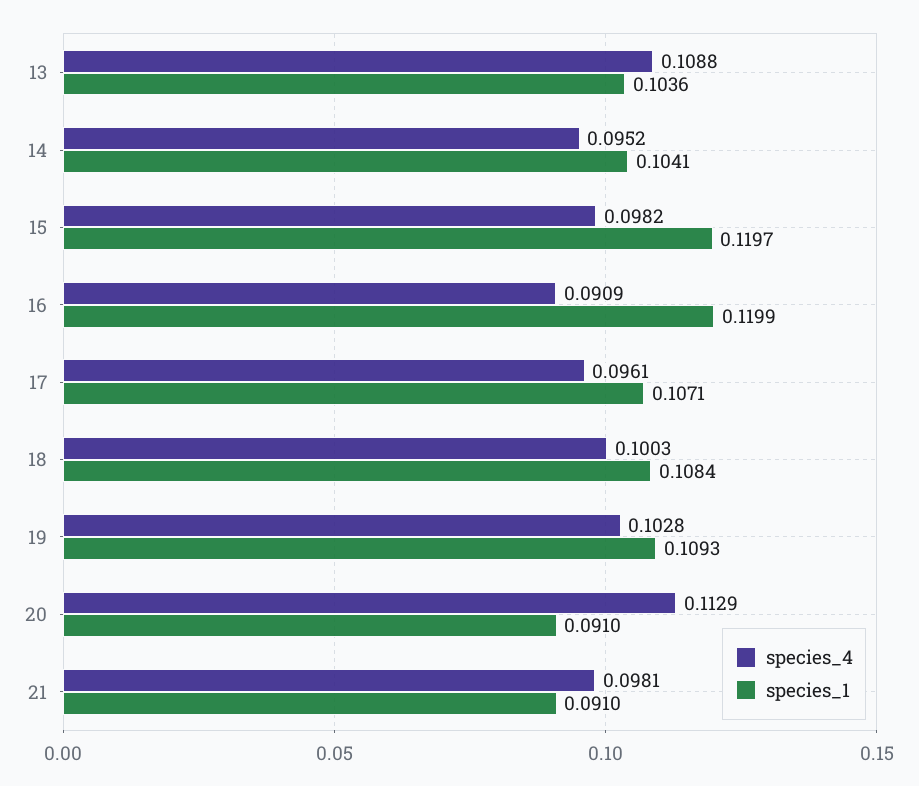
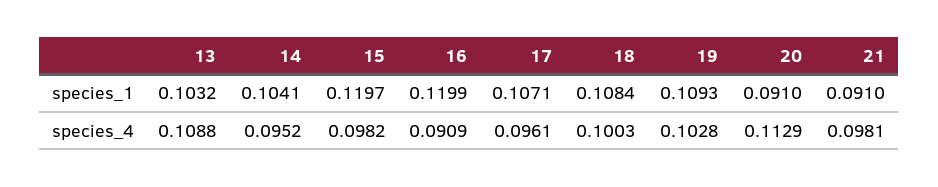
species_1, 13: 0.1036 -> 0.1032

